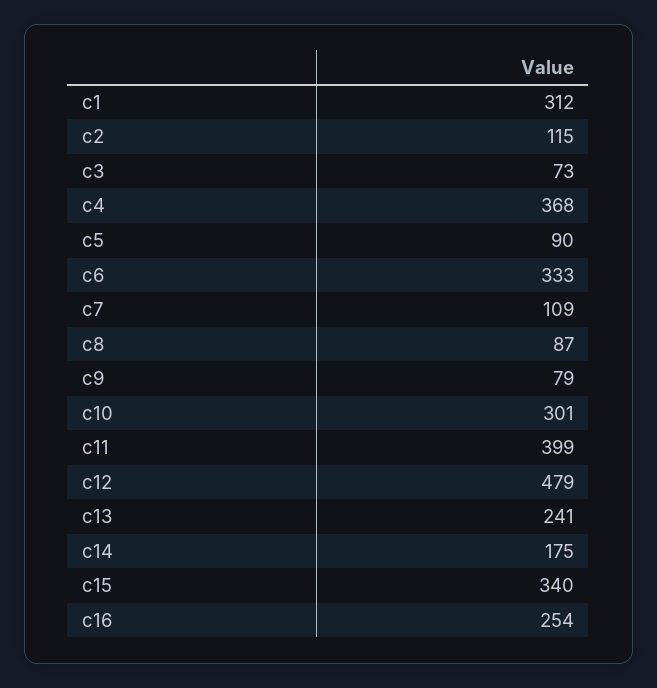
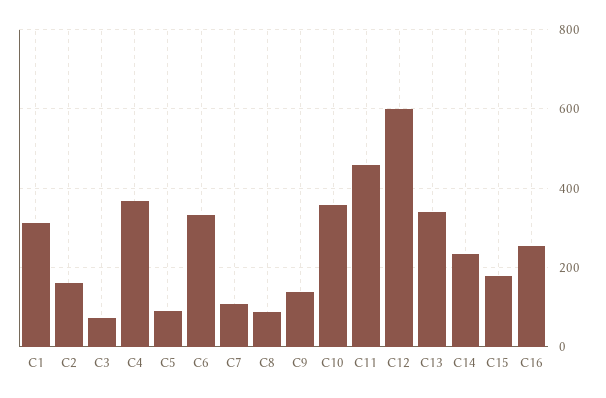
c2: 115 -> 160
c9: 79 -> 140
c10: 301 -> 360
c11: 399 -> 460
c12: 479 -> 600
c13: 241 -> 340
c14: 175 -> 240
c15: 340 -> 180

